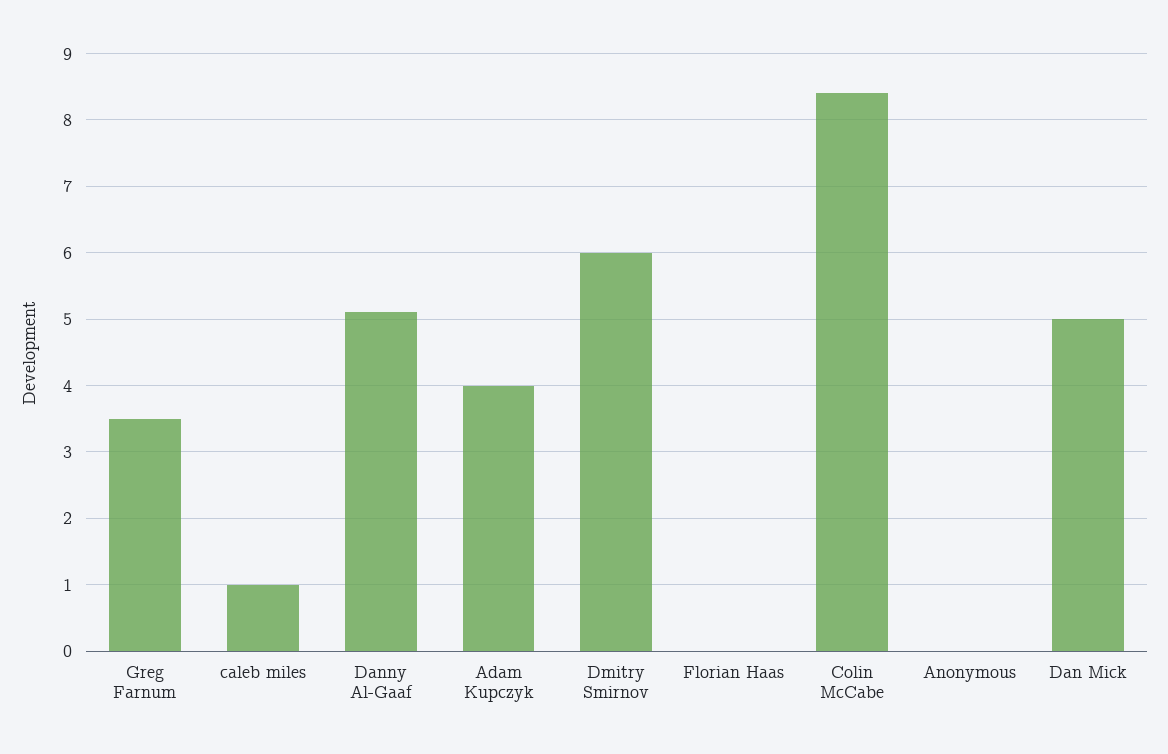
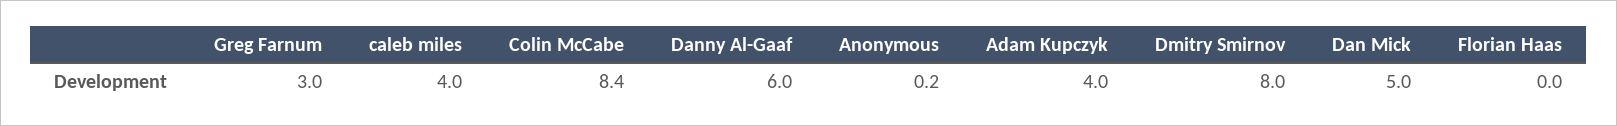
Greg Farnum: 3.5 -> 3
caleb miles: 1 -> 4
Danny Al-Gaaf: 5.1 -> 6
Dmitry Smirnov: 6 -> 8
Anonymous: 0 -> 0.2

